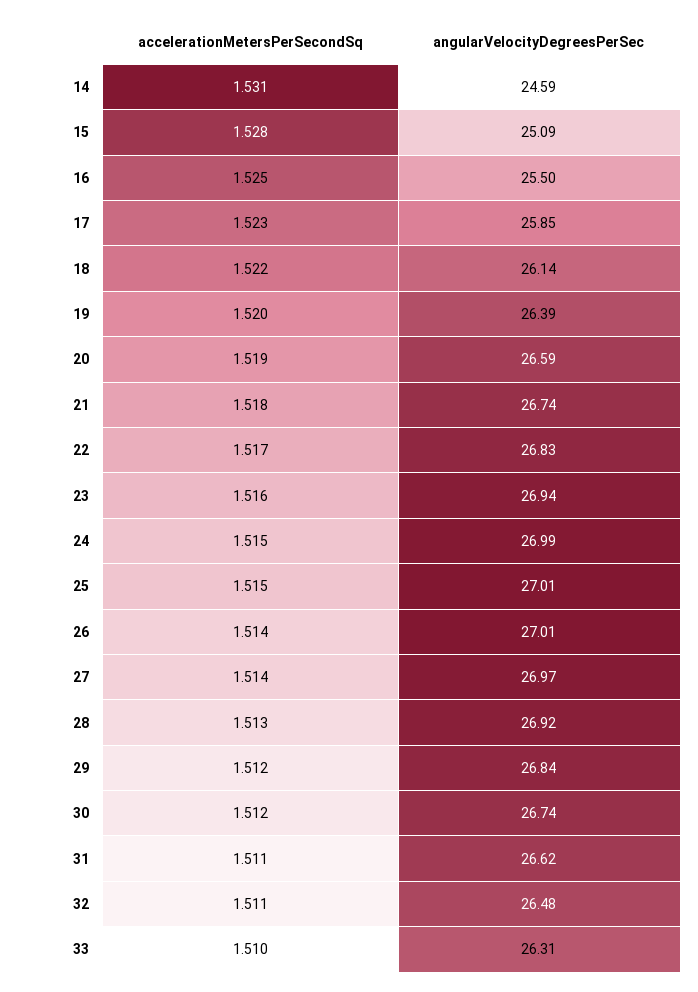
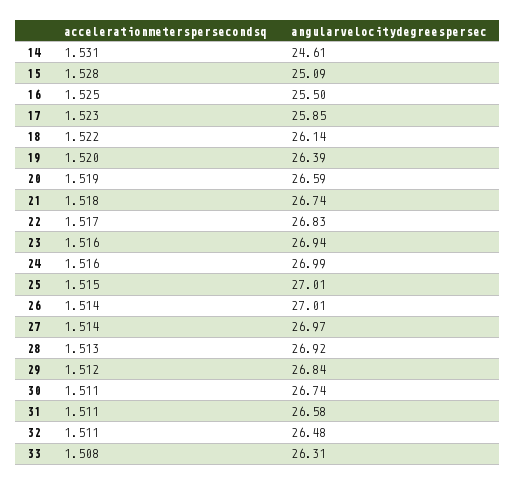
angularVelocityDegreesPerSec, 14: 24.59 -> 24.61
accelerationMetersPerSecondSq, 24: 1.515 -> 1.516
accelerationMetersPerSecondSq, 30: 1.512 -> 1.511
angularVelocityDegreesPerSec, 31: 26.62 -> 26.58
accelerationMetersPerSecondSq, 33: 1.51 -> 1.508

